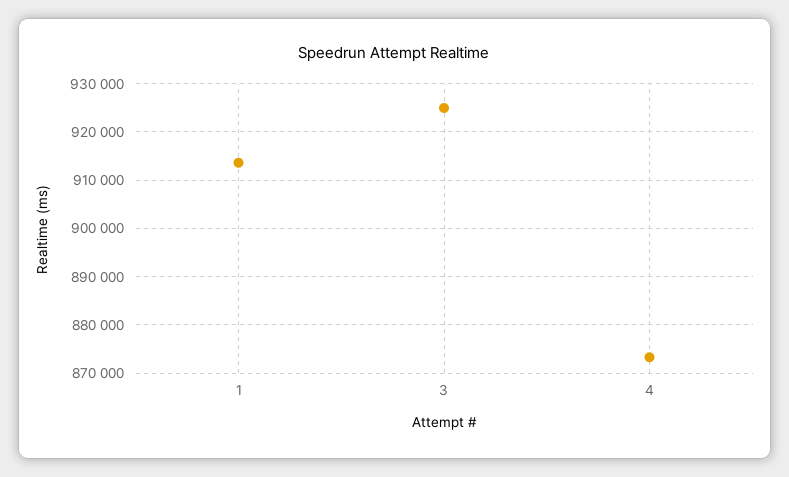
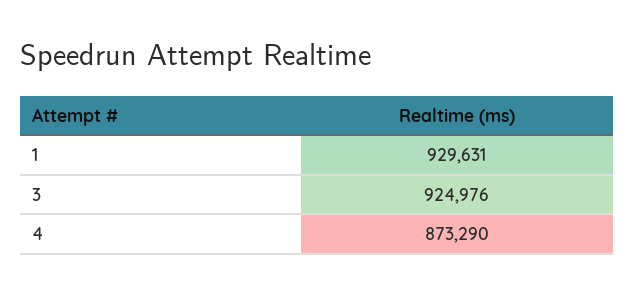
1: 914000 -> 929631

